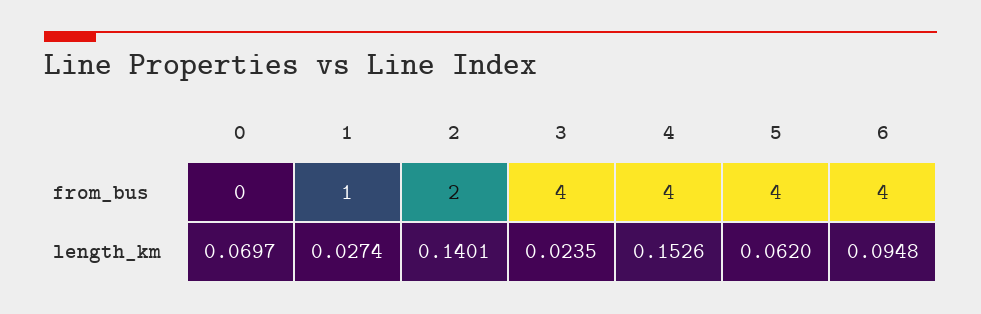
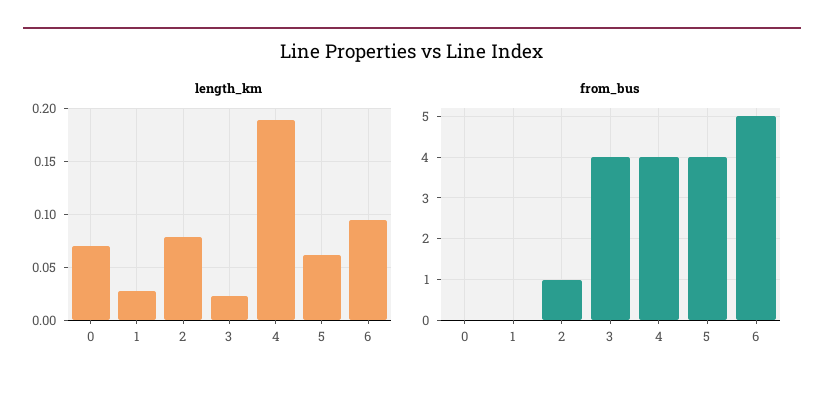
from_bus, 1: 1 -> 0
from_bus, 2: 2 -> 1
from_bus, 6: 4 -> 5
length_km, 2: 0.1401 -> 0.08
length_km, 4: 0.1526 -> 0.19

